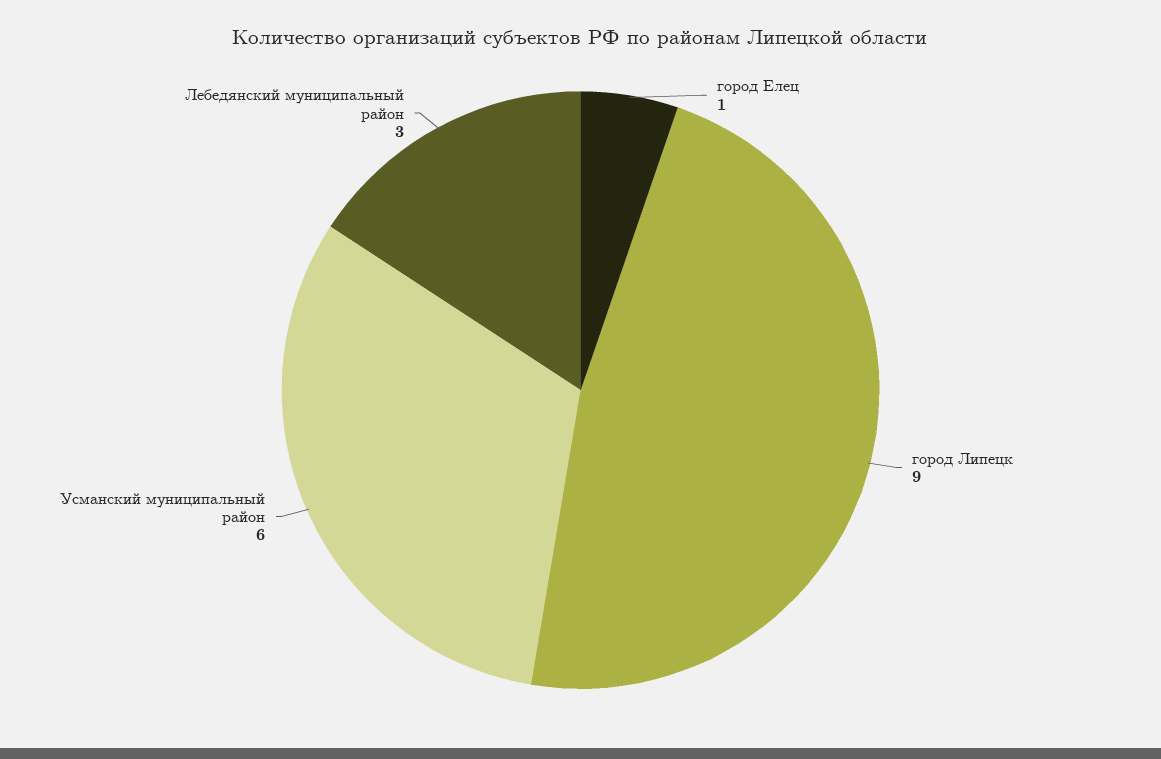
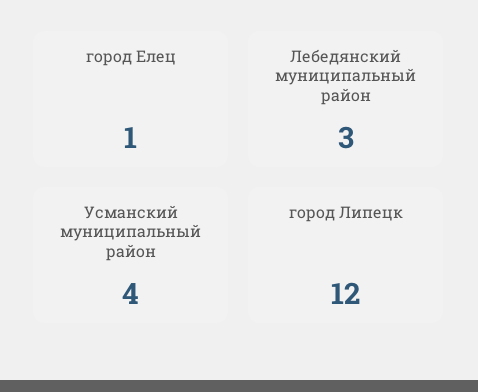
город Липецк: 9 -> 12
Усманский муниципальный район: 6 -> 4

